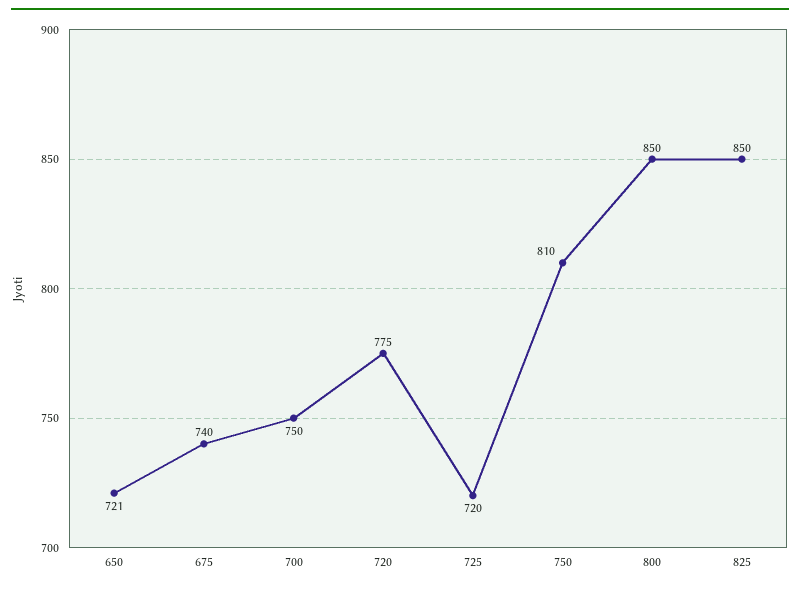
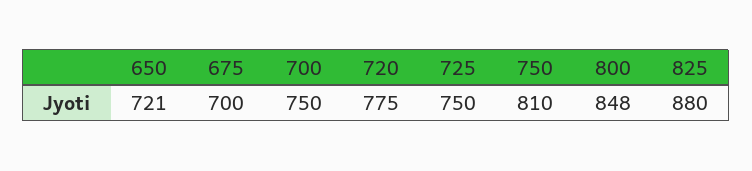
675: 740 -> 700
725: 720 -> 750
800: 850 -> 848
825: 850 -> 880

